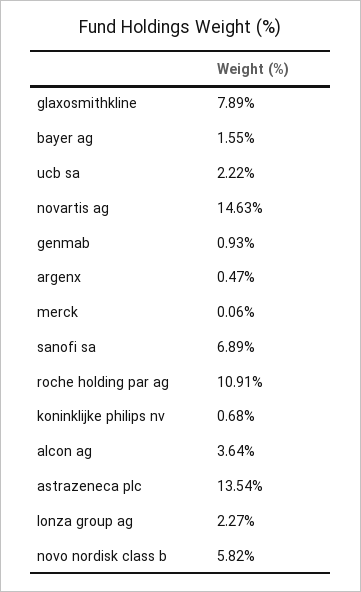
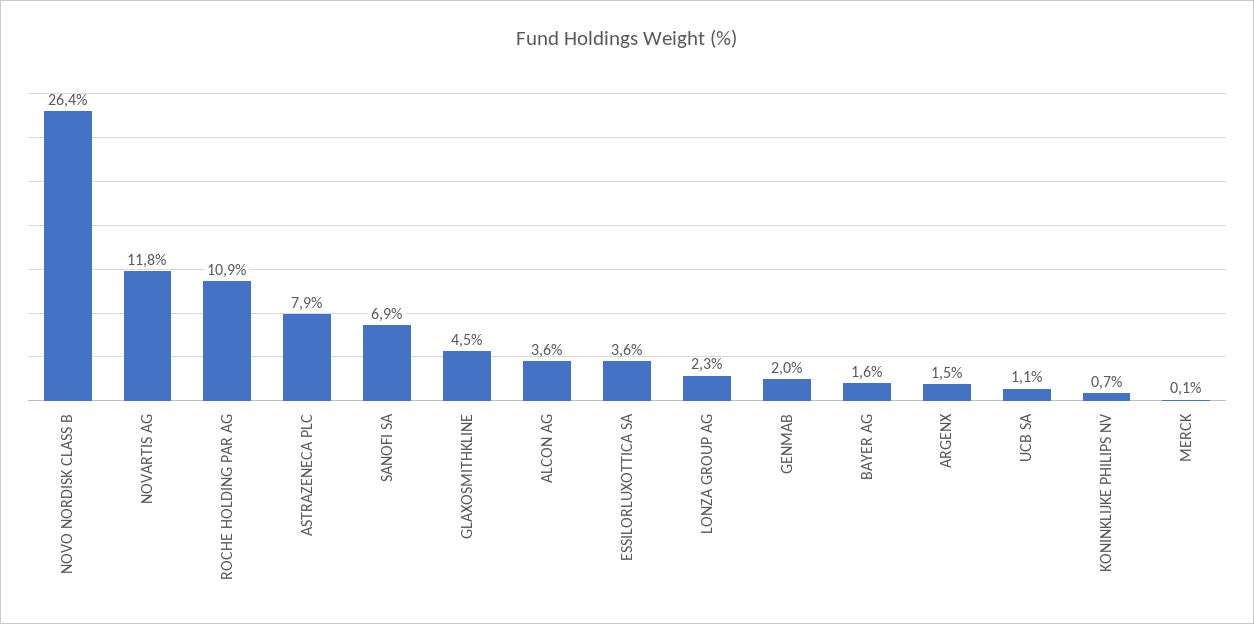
glaxosmithkline: 7.89 -> 4.5
ucb sa: 2.22 -> 1.1
novartis ag: 14.63 -> 11.8
genmab: 0.93 -> 2
argenx: 0.47 -> 1.5
astrazeneca plc: 13.54 -> 7.9
novo nordisk class b: 5.82 -> 26.4
ESSILORLUXOTTICA SA: none -> 3.6

